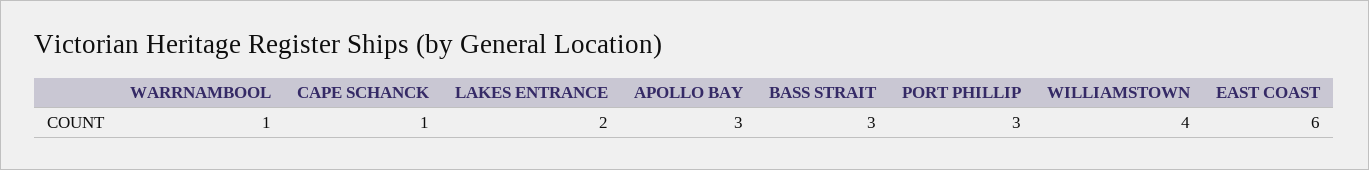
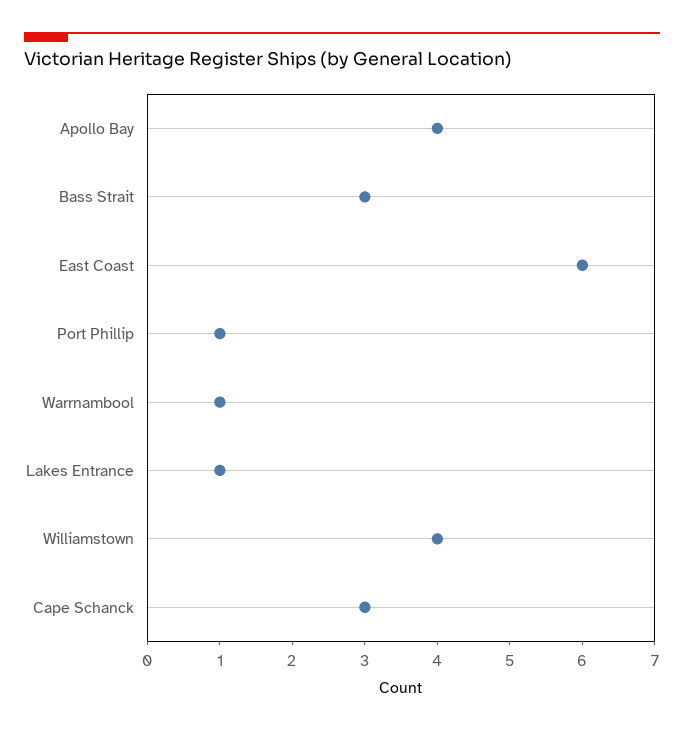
CAPE SCHANCK: 1 -> 3
LAKES ENTRANCE: 2 -> 1
APOLLO BAY: 3 -> 4
PORT PHILLIP: 3 -> 1

